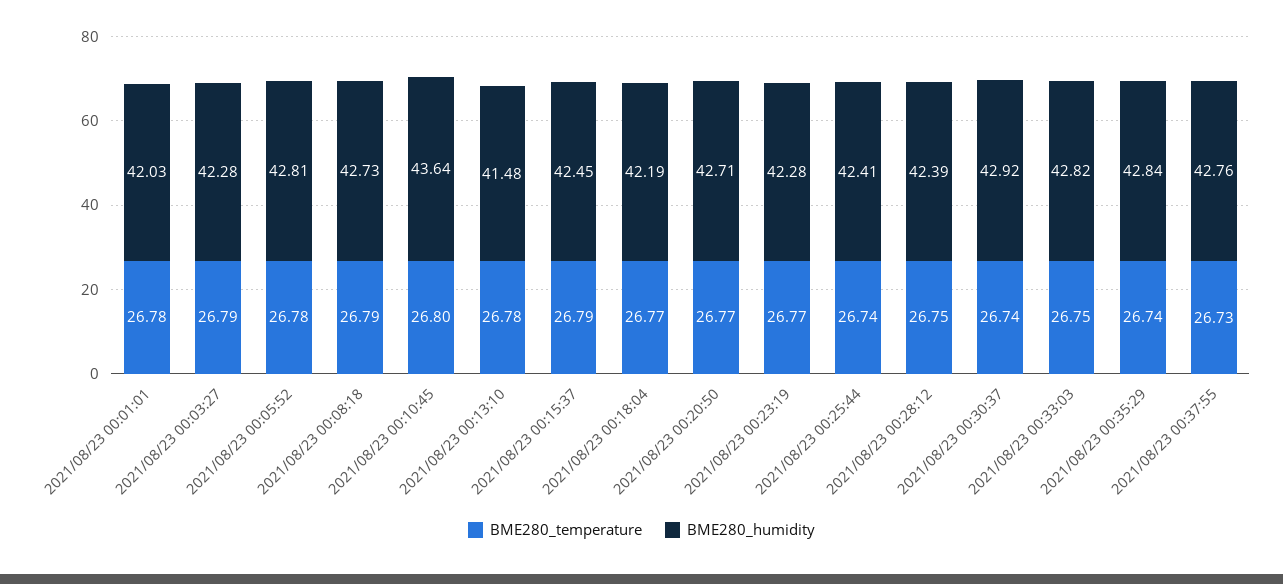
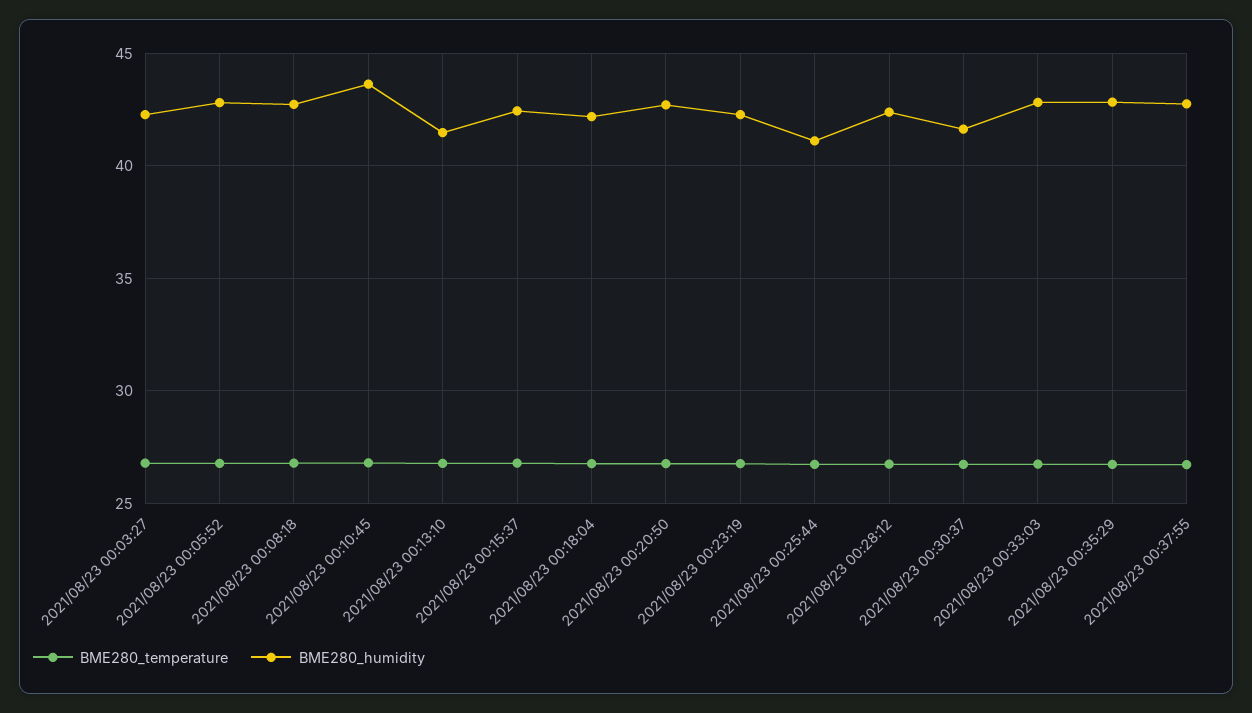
BME280_temperature, 2021/08/23 00:01:01: 26.78 -> none
BME280_humidity, 2021/08/23 00:01:01: 42.03 -> none
BME280_humidity, 2021/08/23 00:25:44: 42.41 -> 41
BME280_humidity, 2021/08/23 00:30:37: 42.92 -> 41.5

